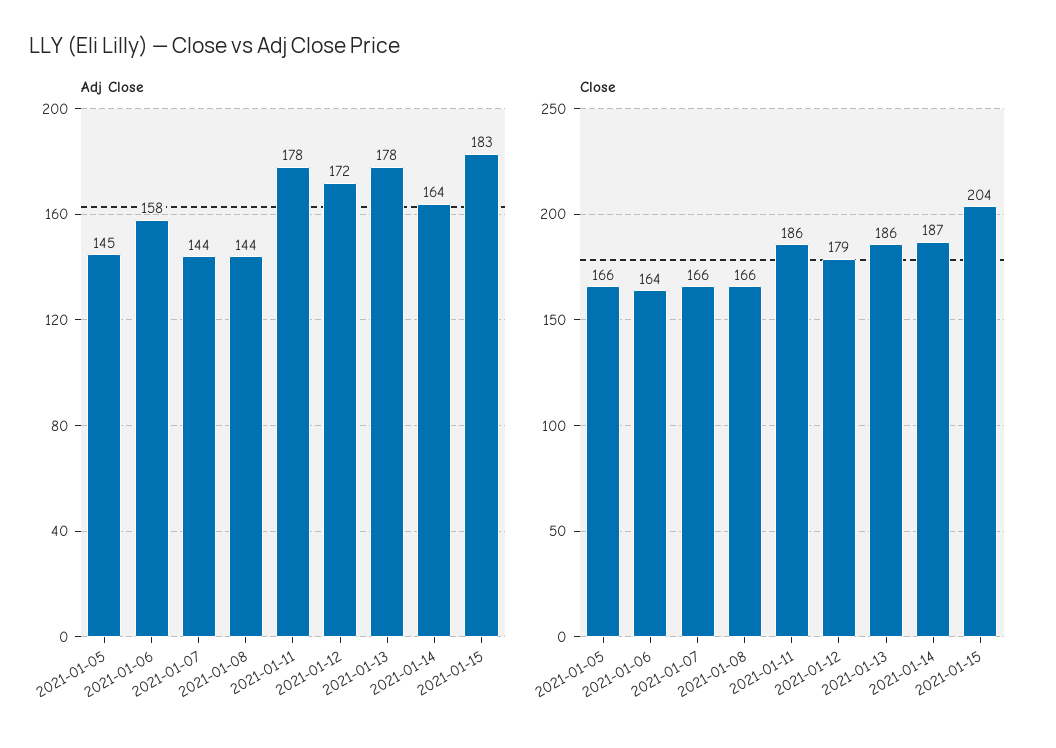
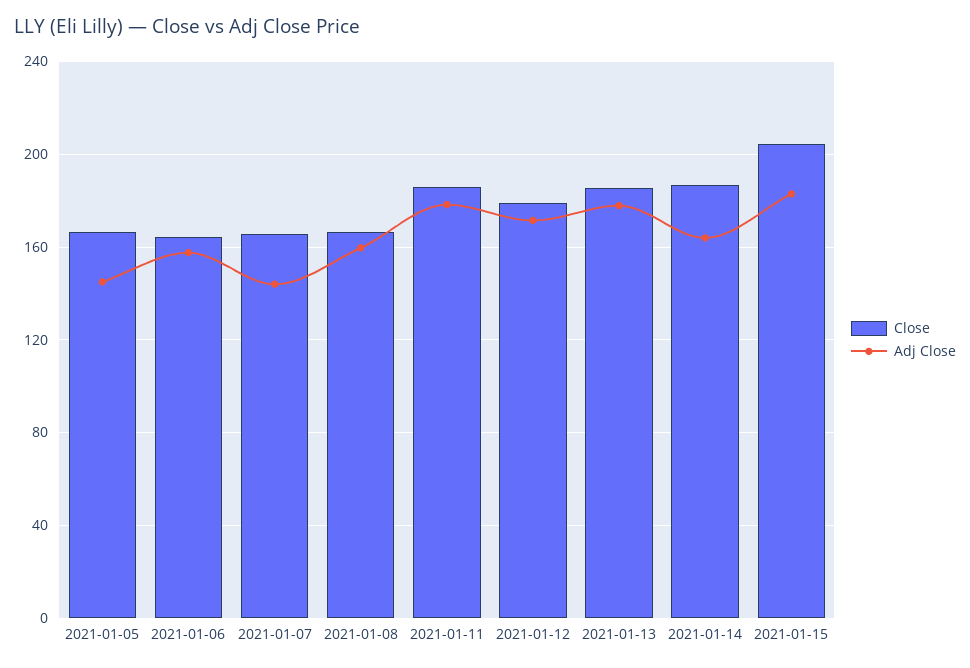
Adj Close, 2021-01-08: 144 -> 160

